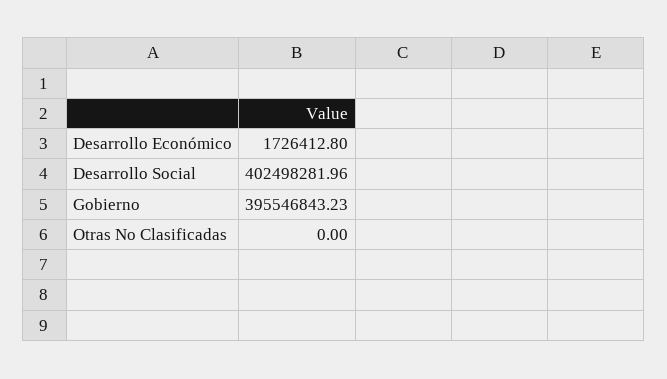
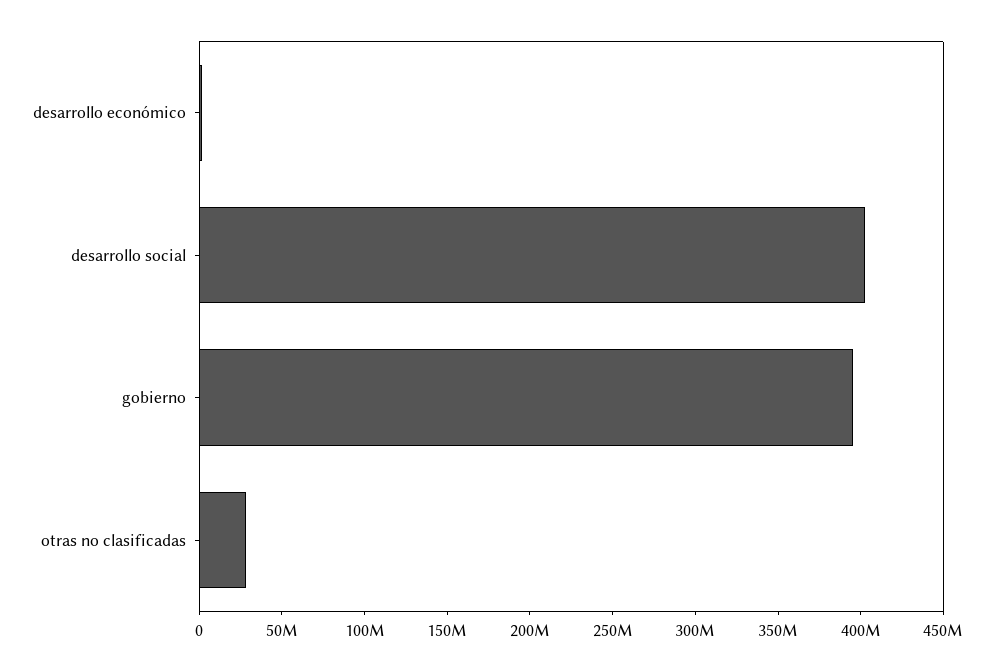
Otras No Clasificadas: 0 -> 30000000

